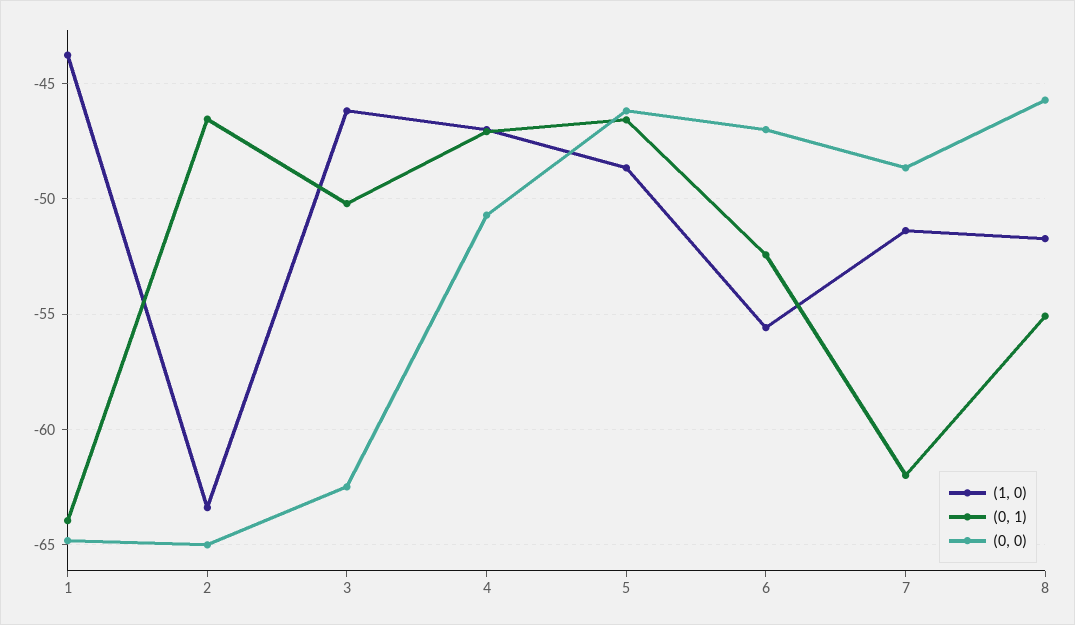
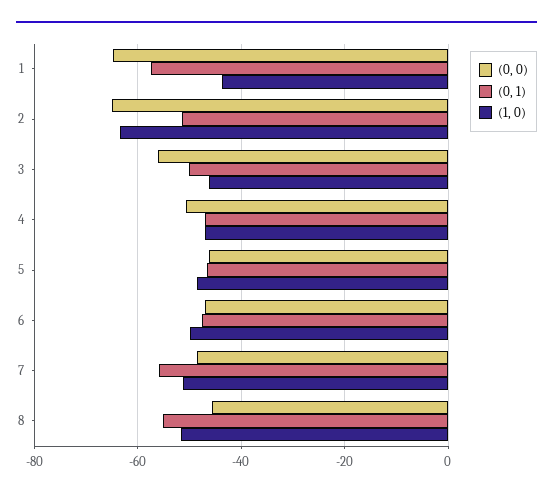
(0, 1), 1: -64 -> -58
(0, 1), 2: -46.5 -> -52
(0, 0), 3: -62.5 -> -56
(1, 0), 6: -55.5 -> -50
(0, 1), 6: -52.5 -> -48
(0, 1), 7: -62 -> -56

